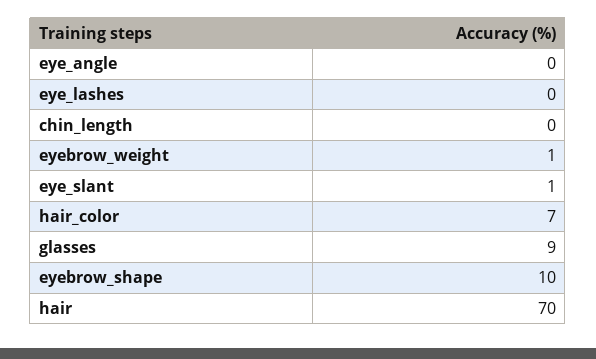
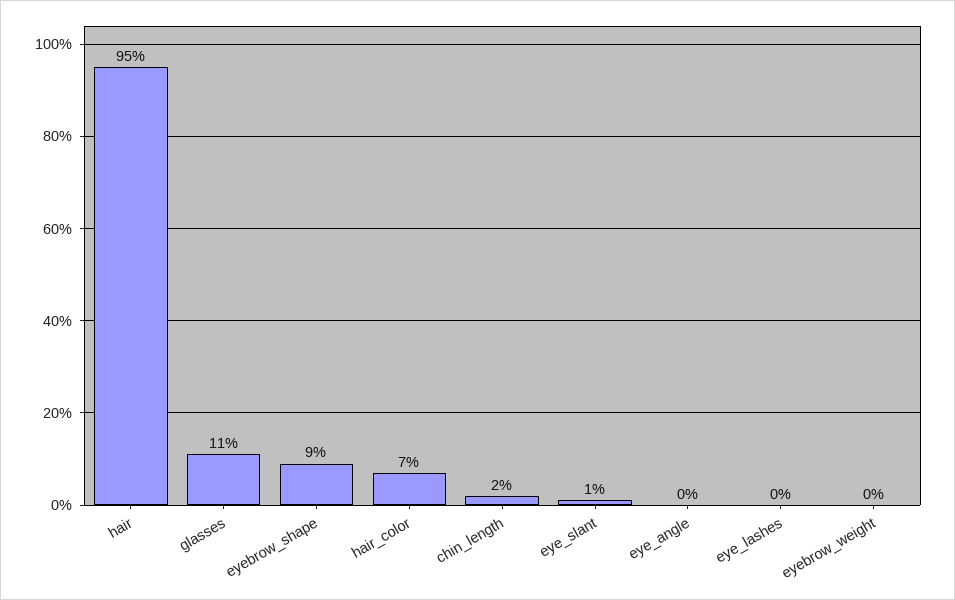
chin_length: 0 -> 2
eyebrow_weight: 1 -> 0
glasses: 9 -> 11
eyebrow_shape: 10 -> 9
hair: 70 -> 95

